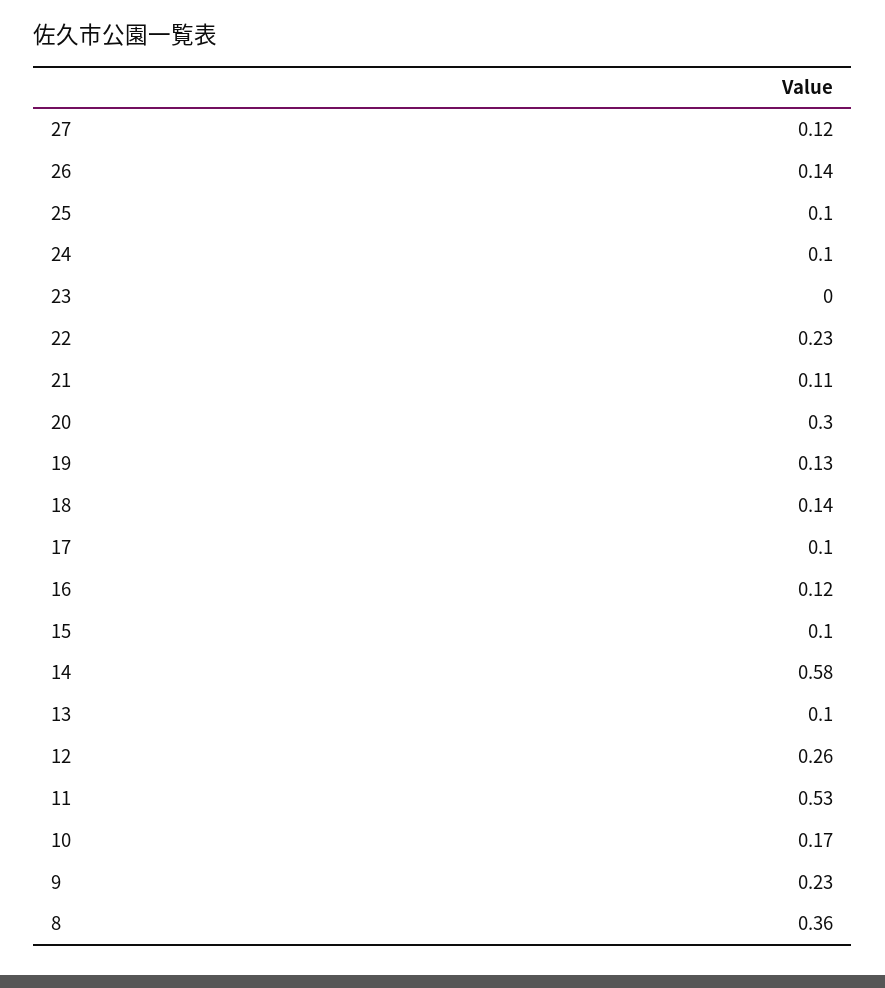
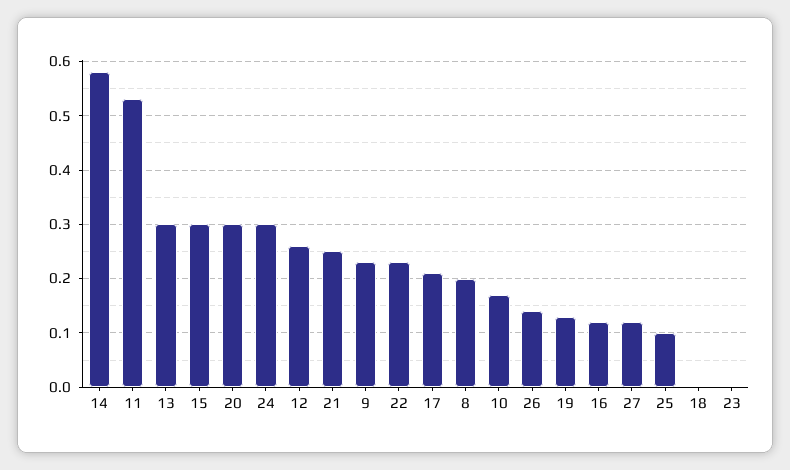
24: 0.1 -> 0.3
21: 0.11 -> 0.25
18: 0.14 -> 0
17: 0.1 -> 0.2
15: 0.1 -> 0.3
13: 0.1 -> 0.3
8: 0.36 -> 0.2

